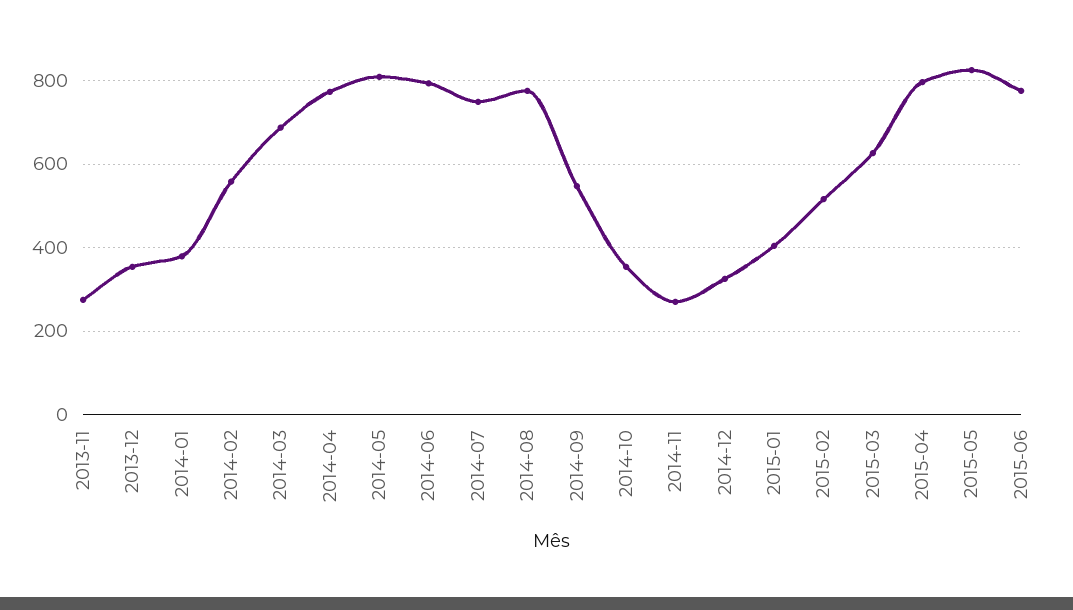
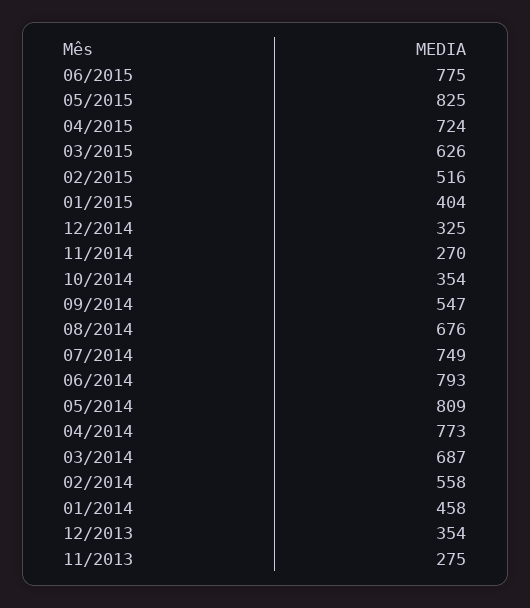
2014-01: 380 -> 458
2014-08: 780 -> 676
2015-04: 800 -> 724

